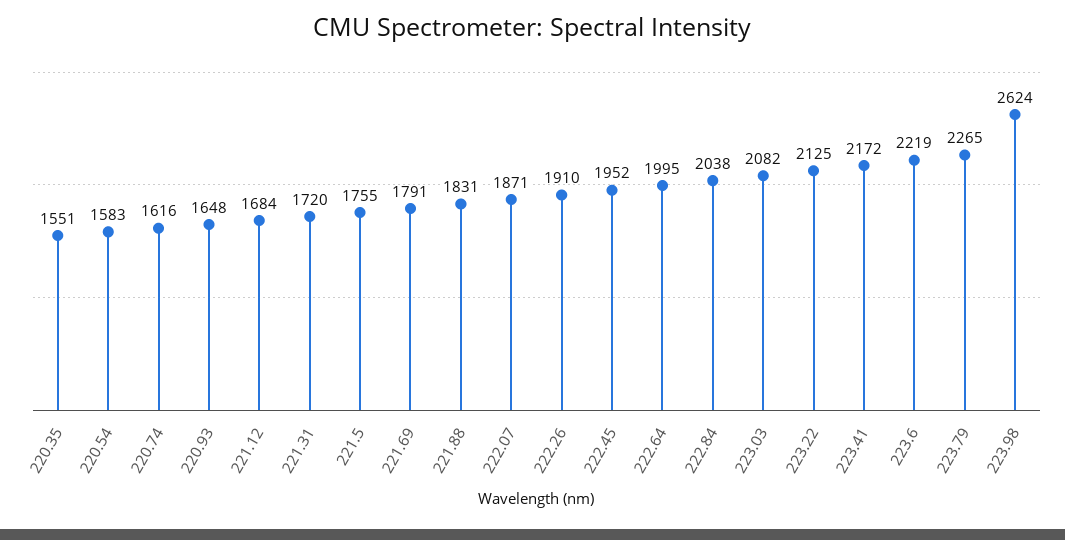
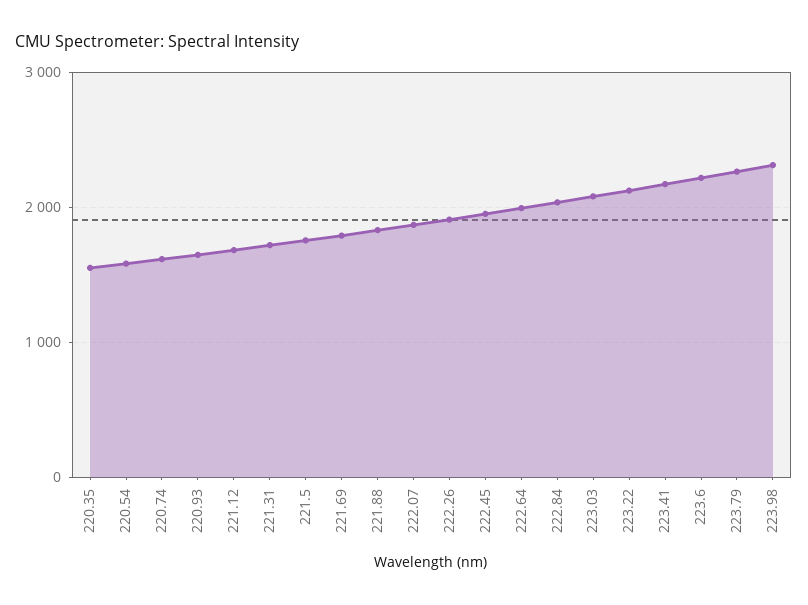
223.98: 2624 -> 2300

